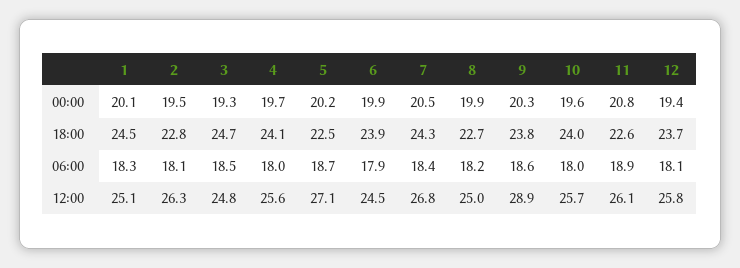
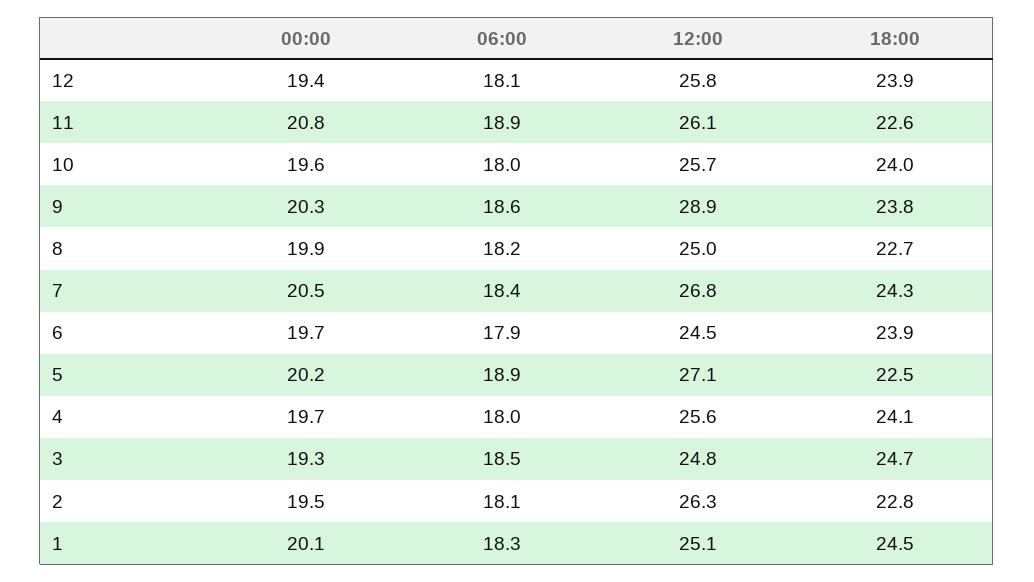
6, 00:00: 19.9 -> 19.7
12, 18:00: 23.7 -> 23.9
5, 06:00: 18.7 -> 18.9

